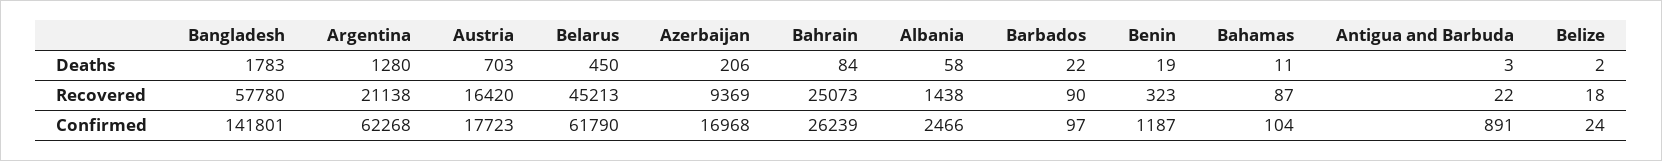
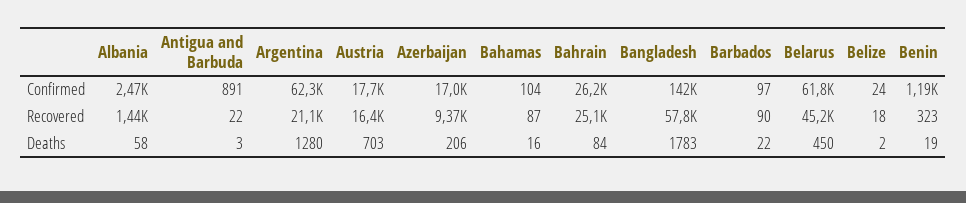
Bahamas, Deaths: 11 -> 16

